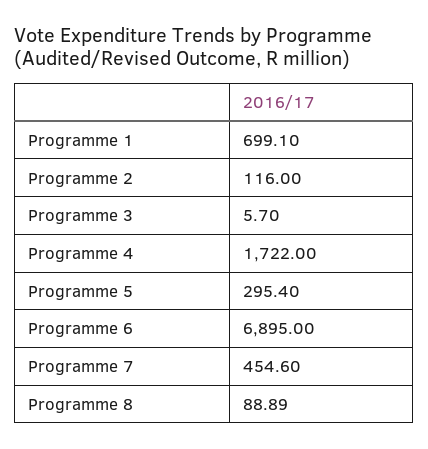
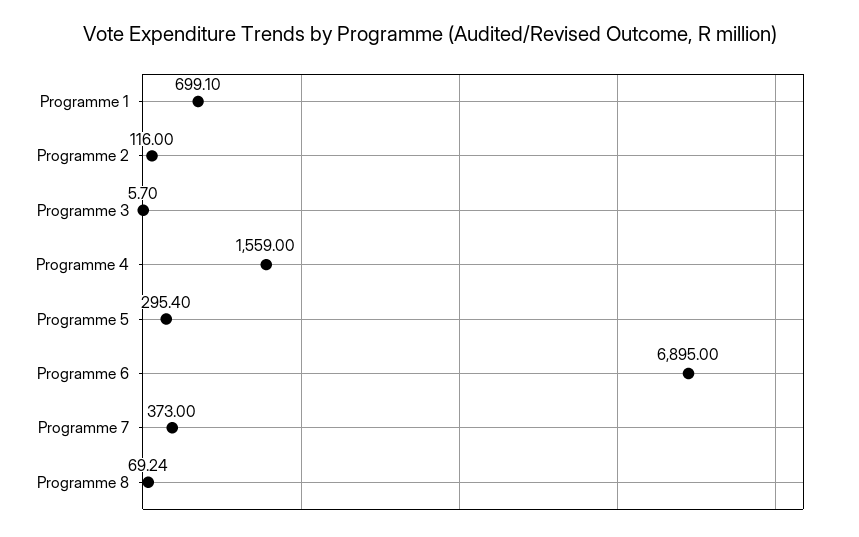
Programme 4: 1722 -> 1559
Programme 7: 454.6 -> 373
Programme 8: 88.89 -> 69.24

